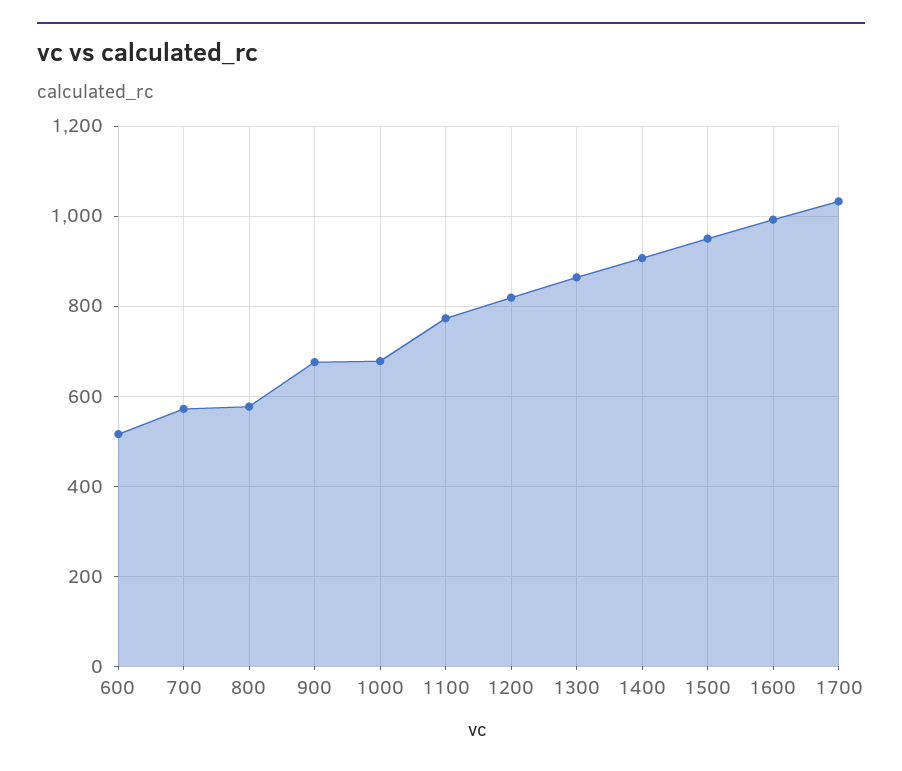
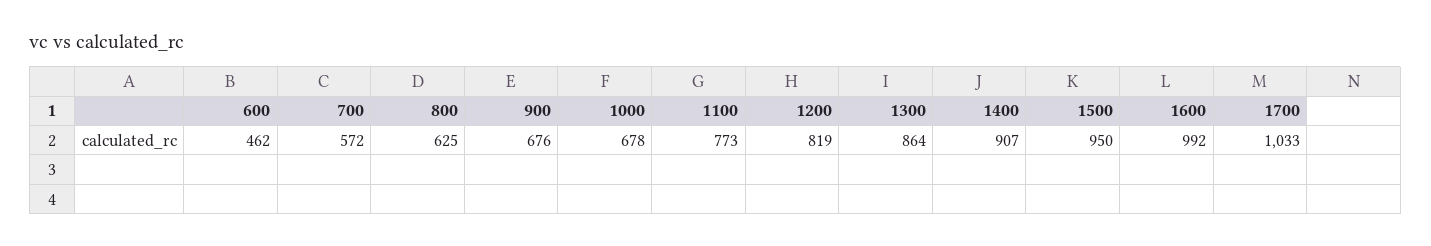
600: 520 -> 462
800: 580 -> 625

